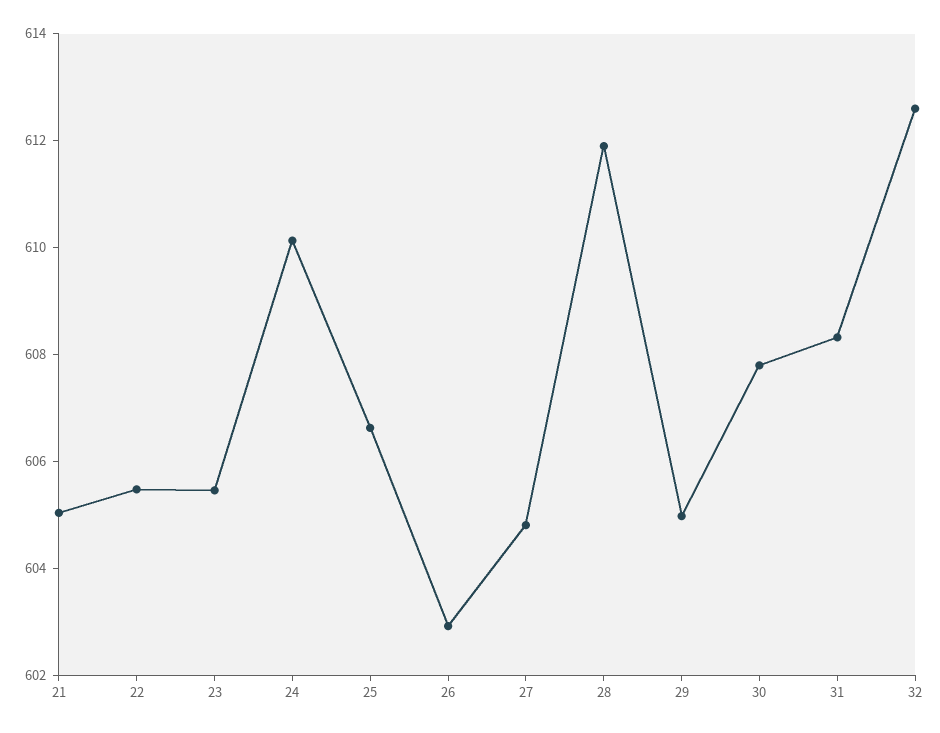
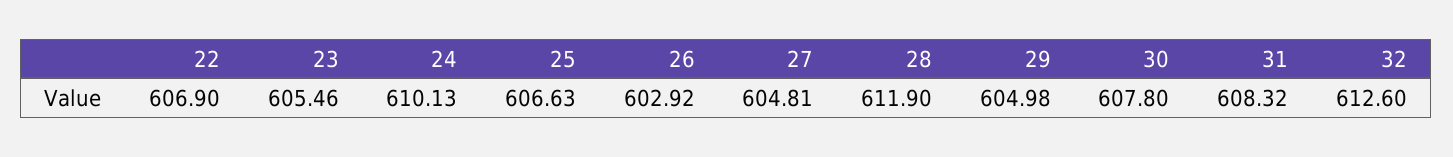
21: 605 -> none
22: 605.5 -> 606.9

